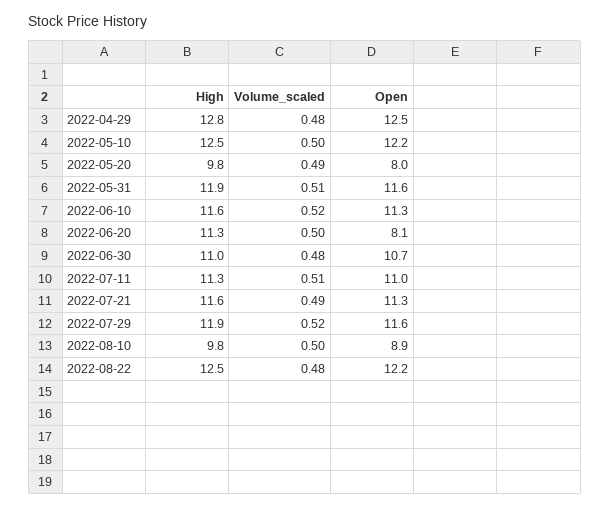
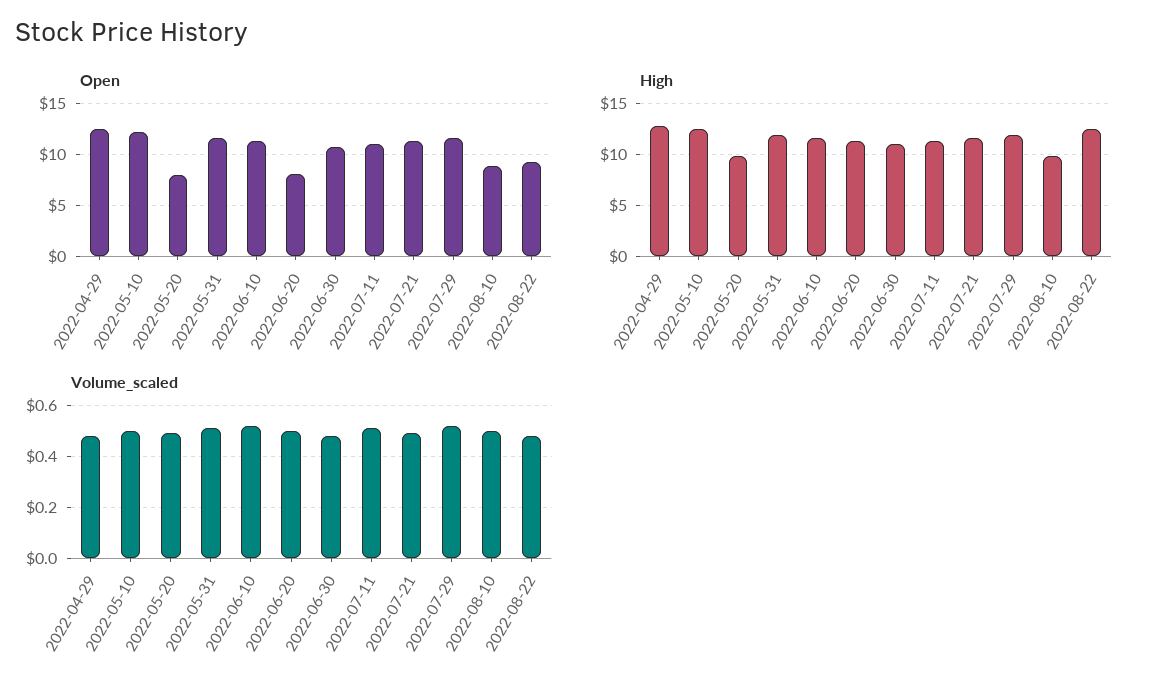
Open, 2022-08-22: 12.2 -> 9

